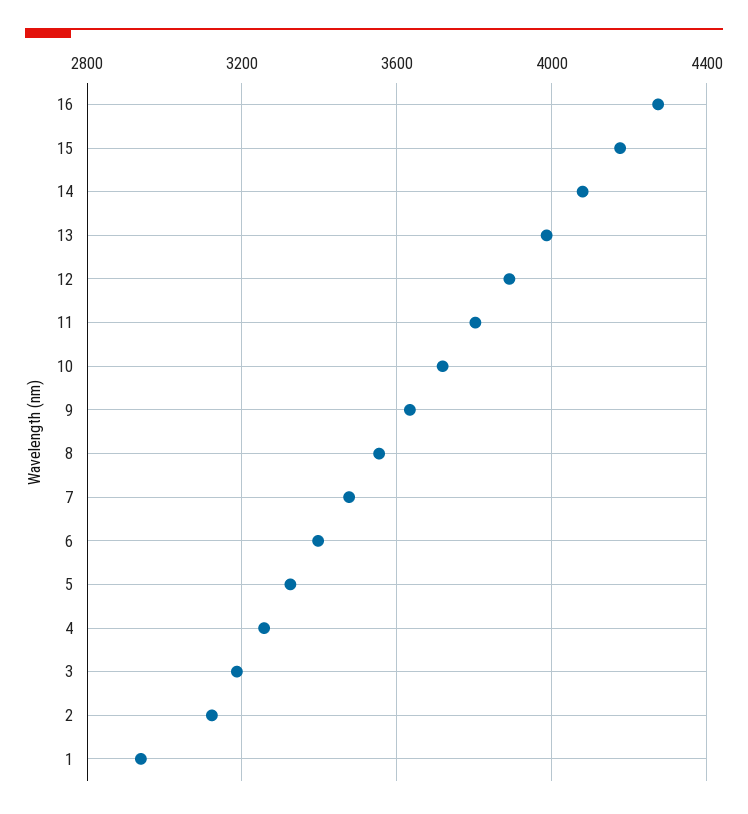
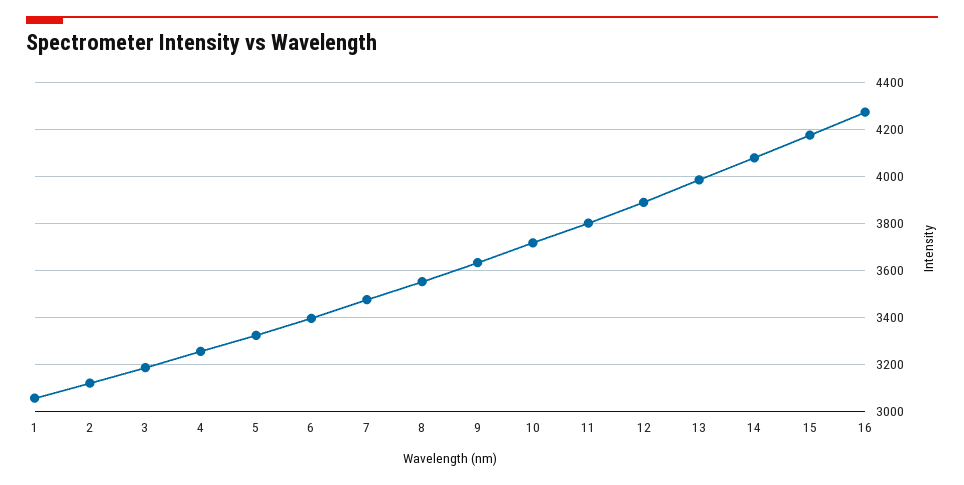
1: 2950 -> 3050

